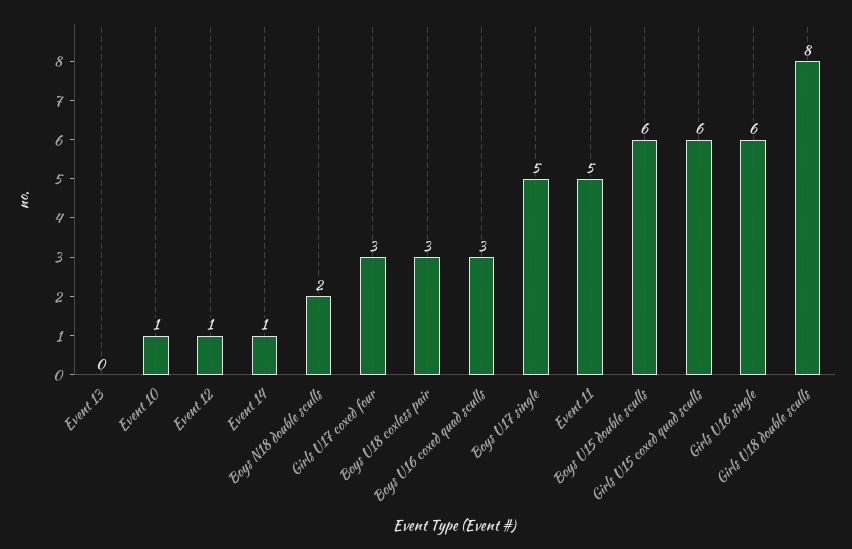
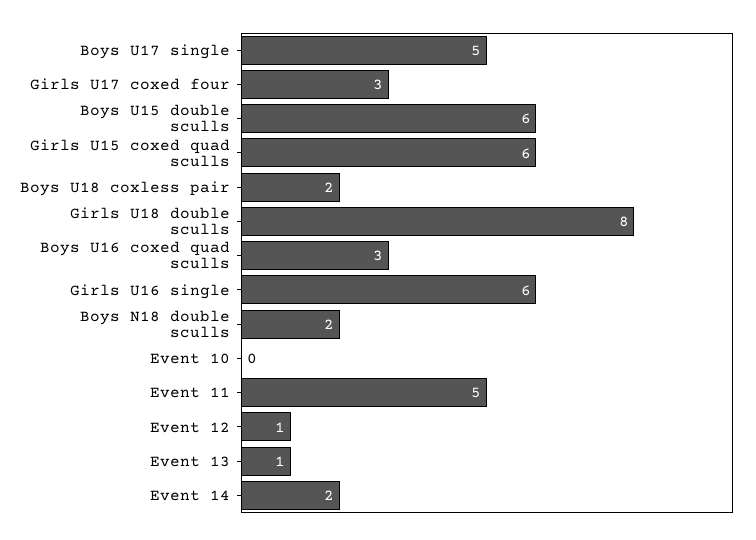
Event 13: 0 -> 1
Event 10: 1 -> 0
Event 14: 1 -> 2
Boys U18 coxless pair: 3 -> 2

